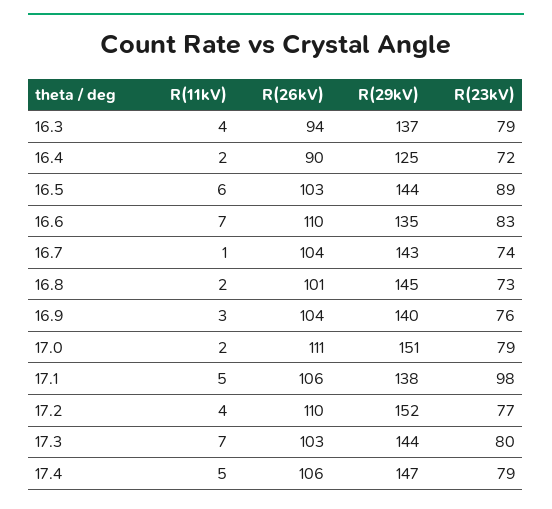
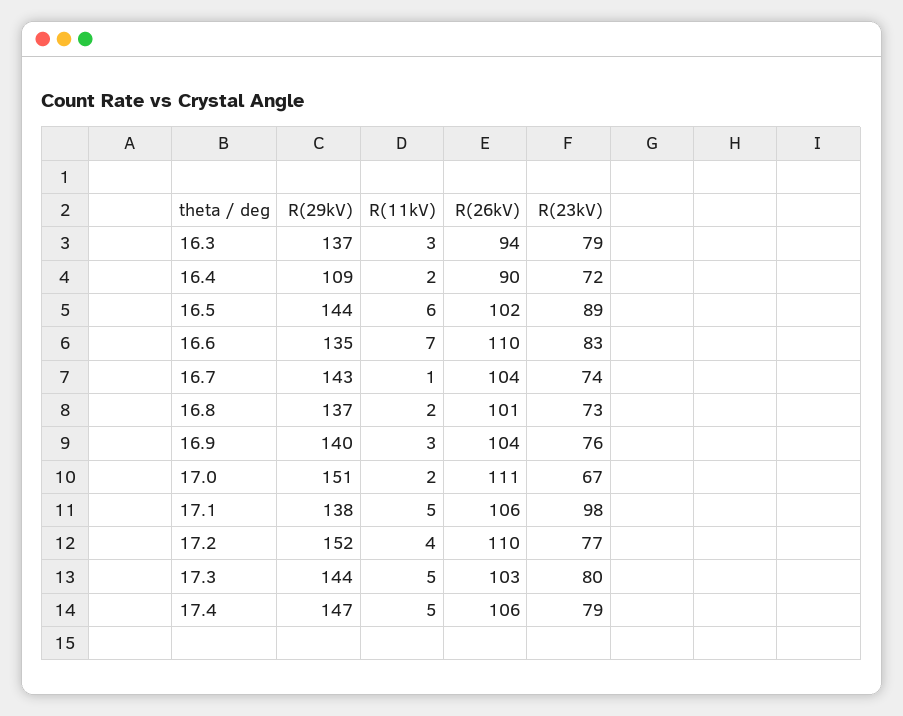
R(11kV), 16.3: 4 -> 3
R(29kV), 16.4: 125 -> 109
R(26kV), 16.5: 103 -> 102
R(29kV), 16.8: 145 -> 137
R(23kV), 17.0: 79 -> 67
R(11kV), 17.3: 7 -> 5

